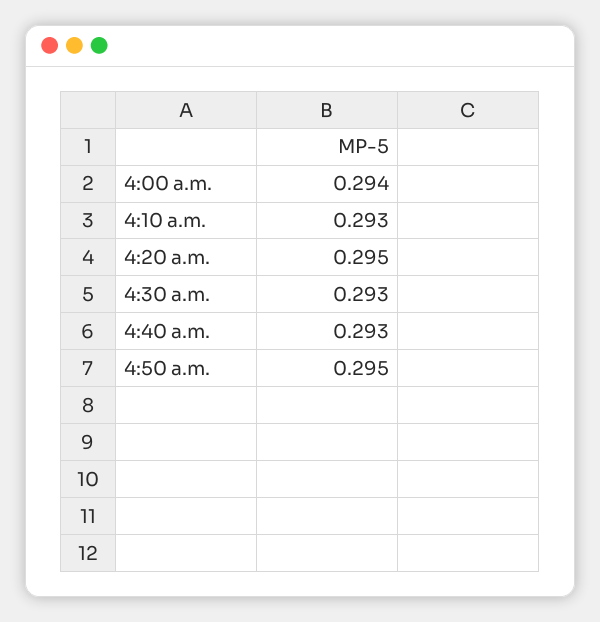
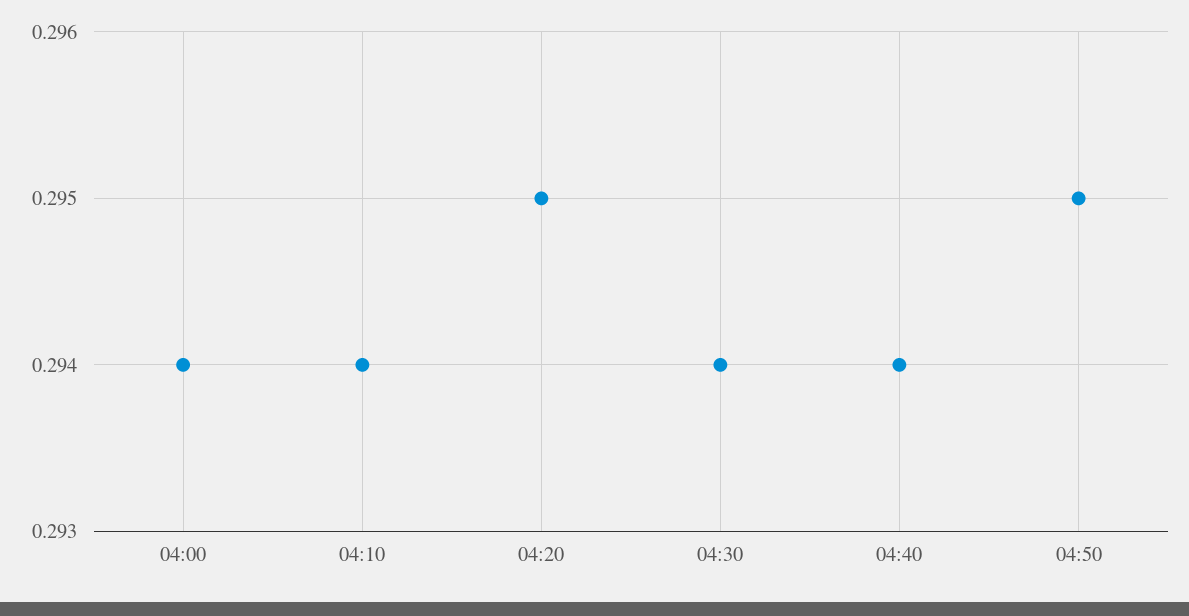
4:10 a.m.: 0.293 -> 0.294
4:30 a.m.: 0.293 -> 0.294
4:40 a.m.: 0.293 -> 0.294

